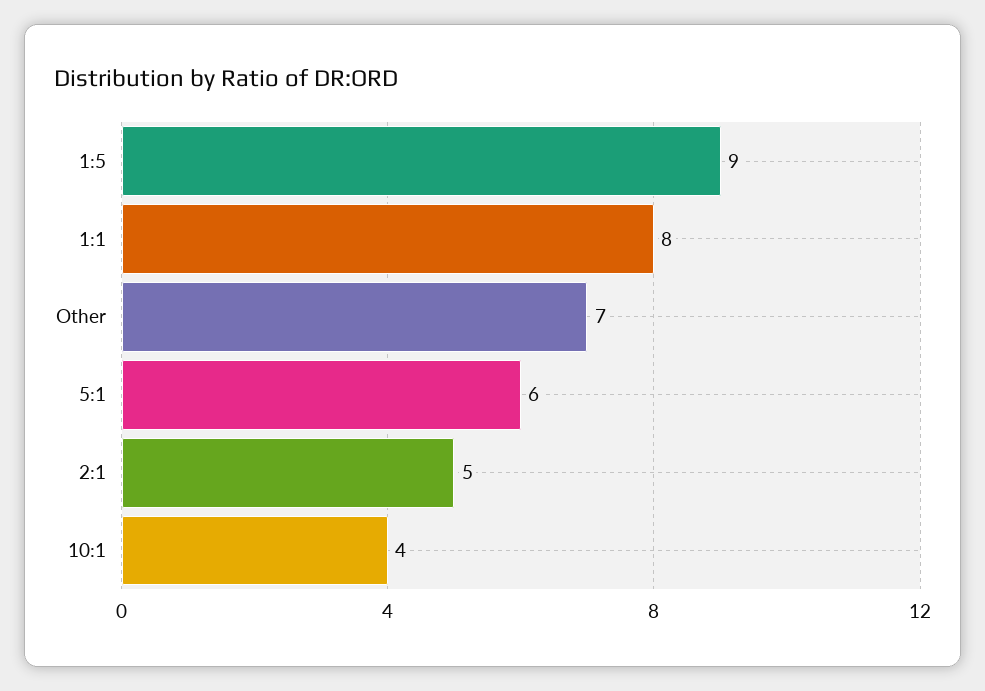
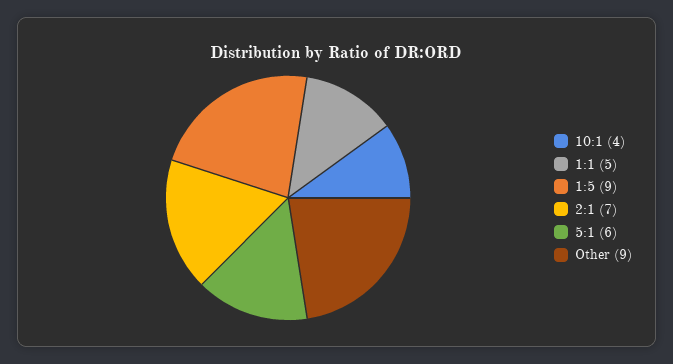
1:1: 8 -> 5
Other: 7 -> 9
2:1: 5 -> 7

